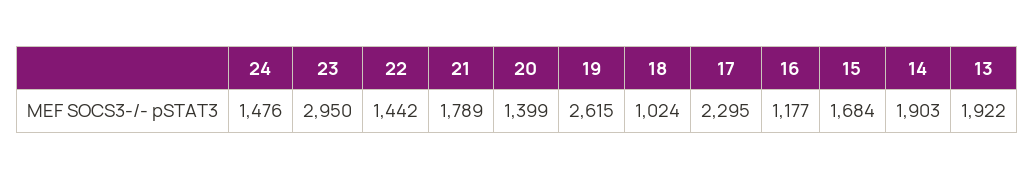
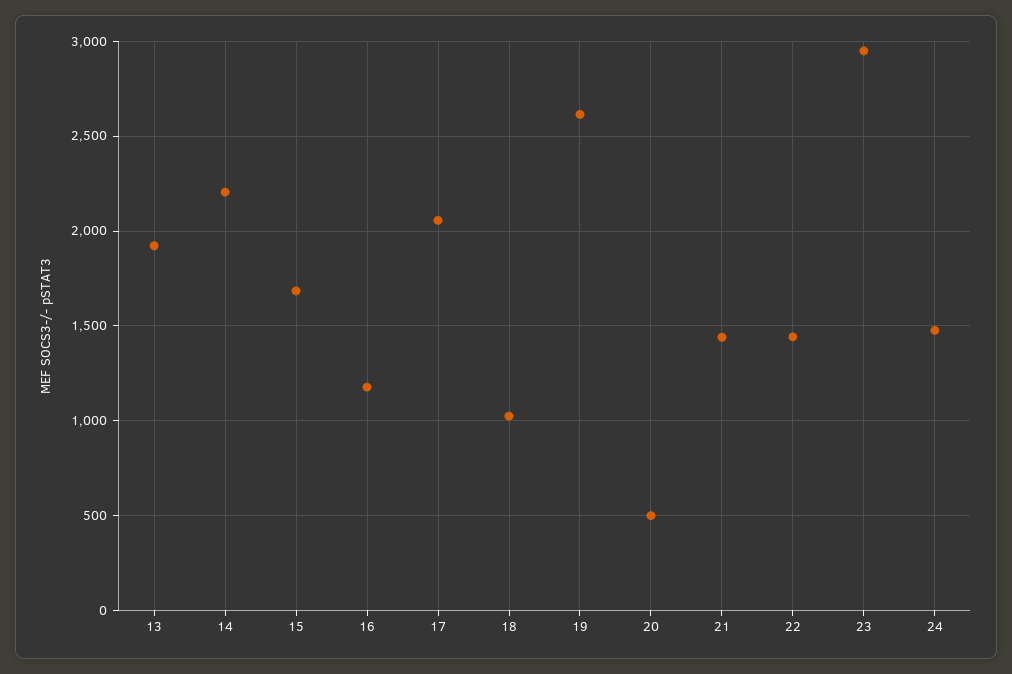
21: 1789 -> 1450
20: 1399 -> 500
17: 2295 -> 2050
14: 1903 -> 2200

